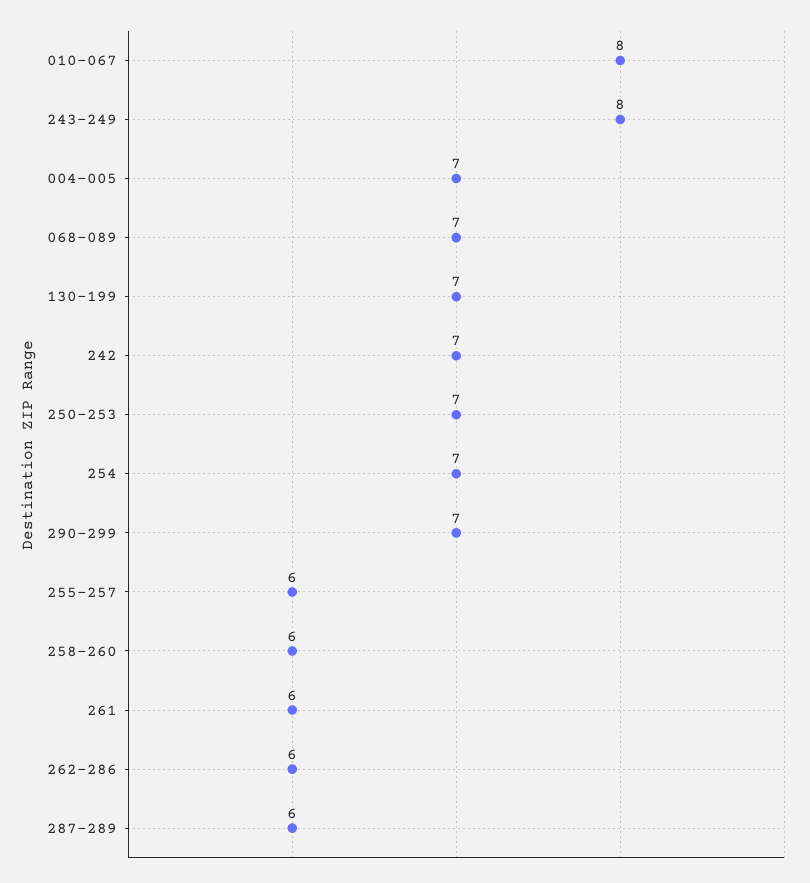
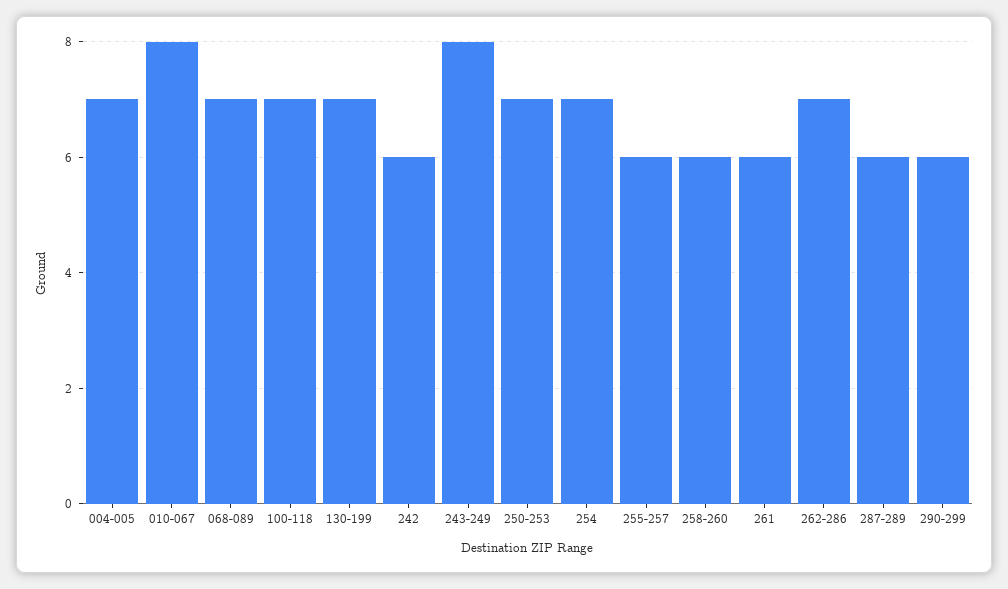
242: 7 -> 6
290-299: 7 -> 6
262-286: 6 -> 7
100-118: none -> 7

